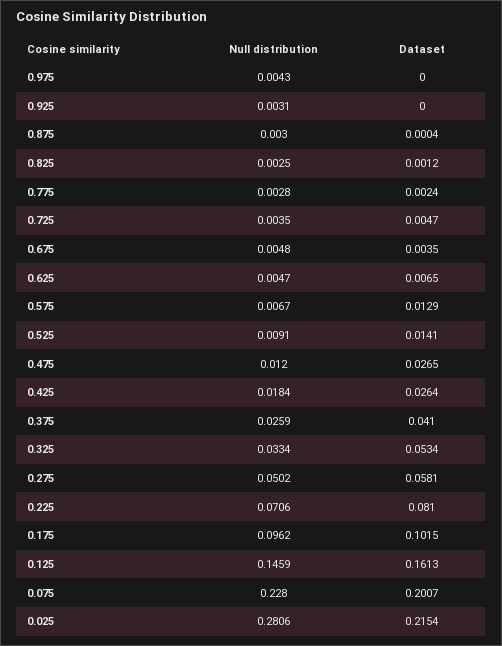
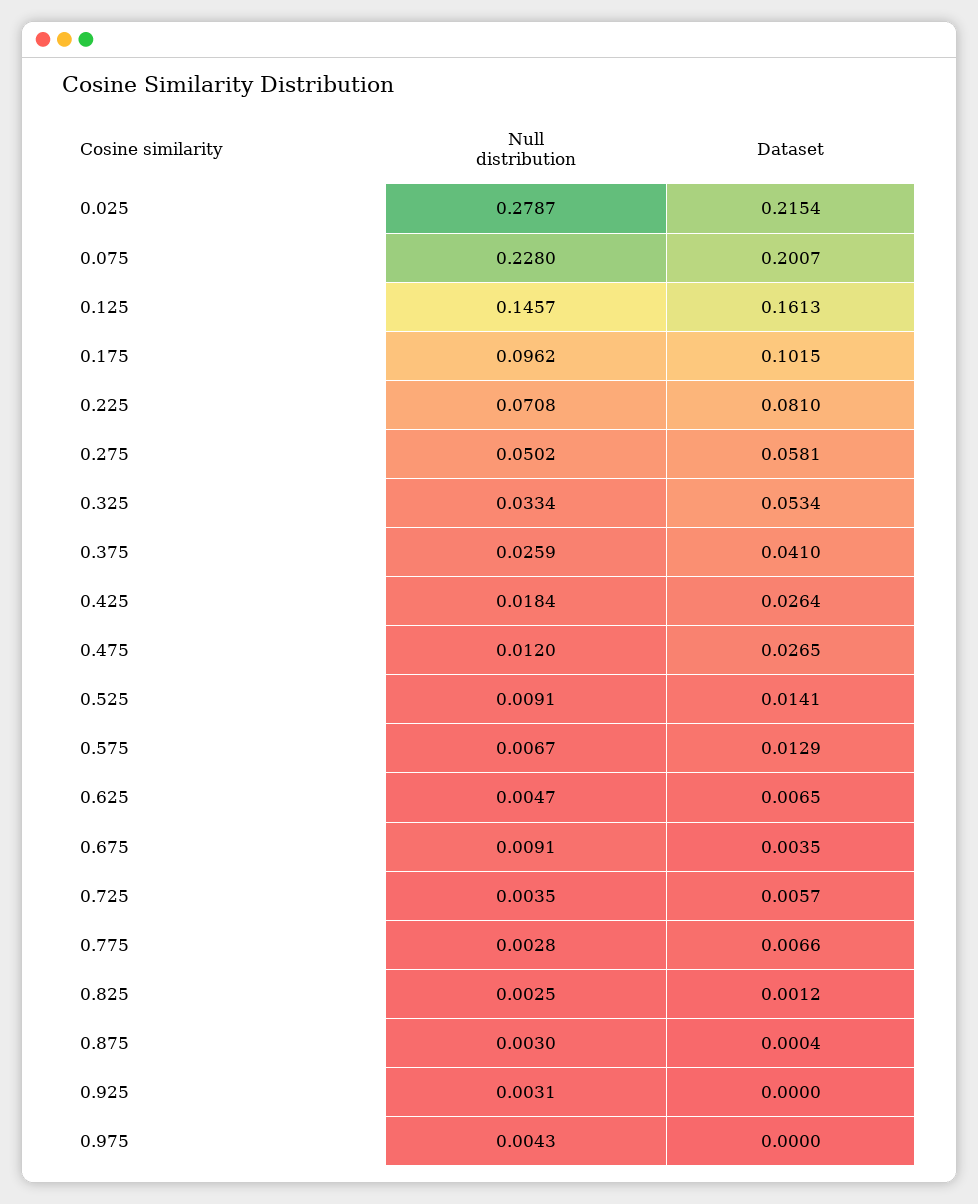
Dataset, 0.775: 0.0024 -> 0.0066
Dataset, 0.725: 0.0047 -> 0.0057
Null distribution, 0.675: 0.0048 -> 0.0091
Null distribution, 0.225: 0.0706 -> 0.0708
Null distribution, 0.125: 0.1459 -> 0.1457
Null distribution, 0.025: 0.2806 -> 0.2787

